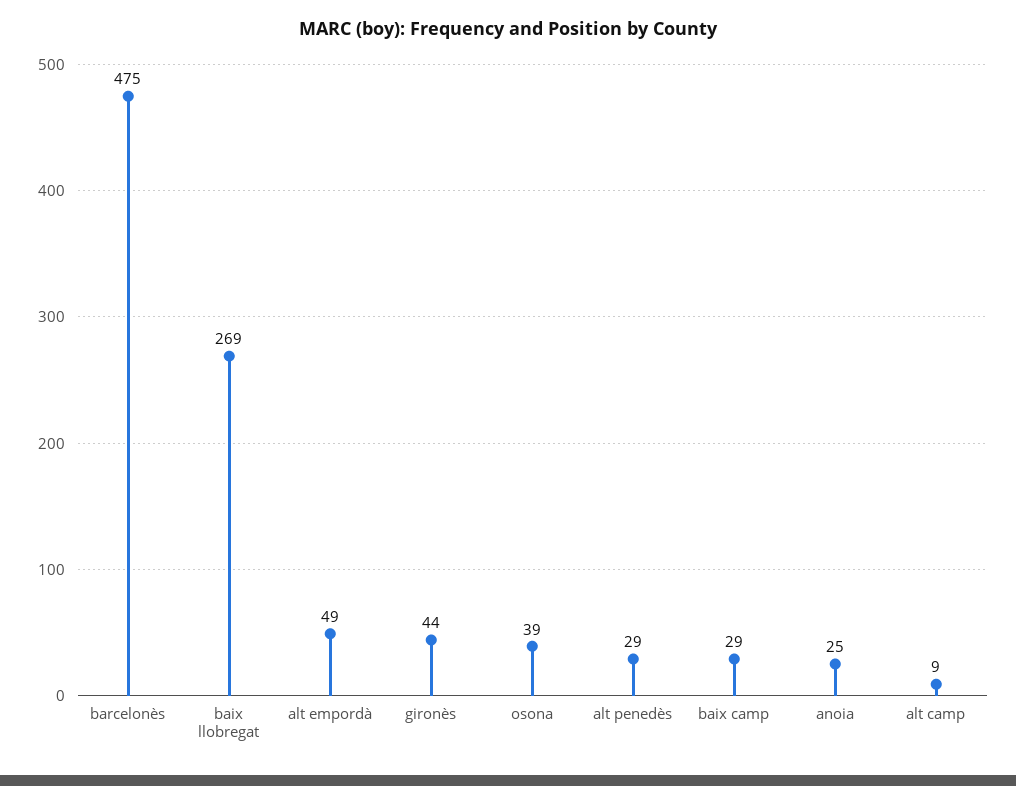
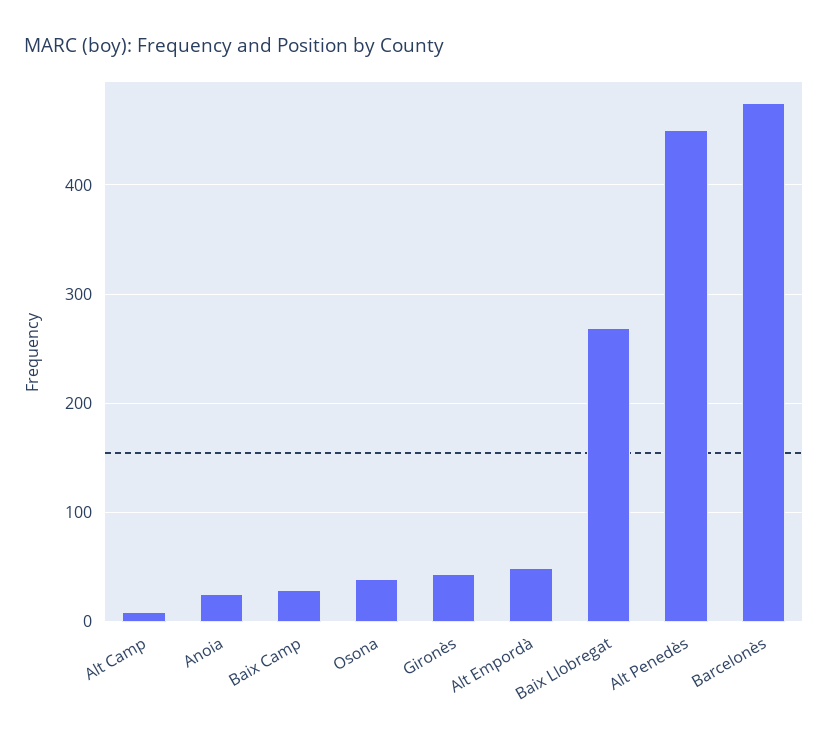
alt penedès: 29 -> 450

